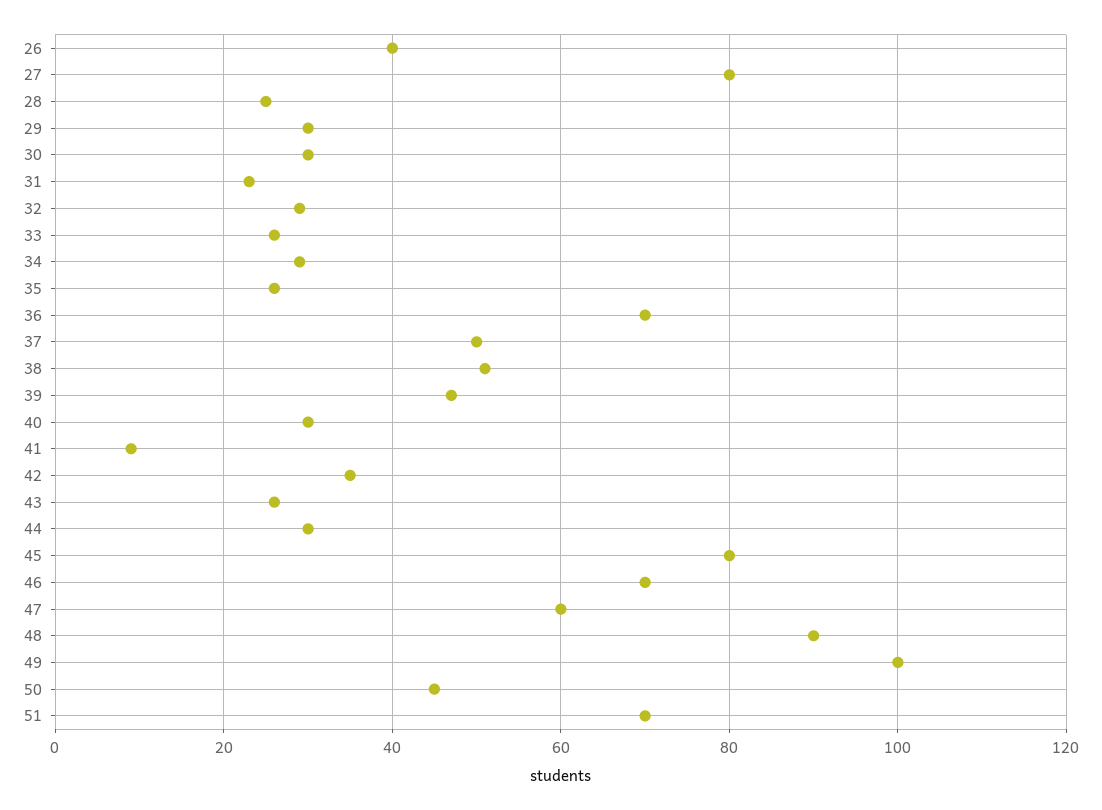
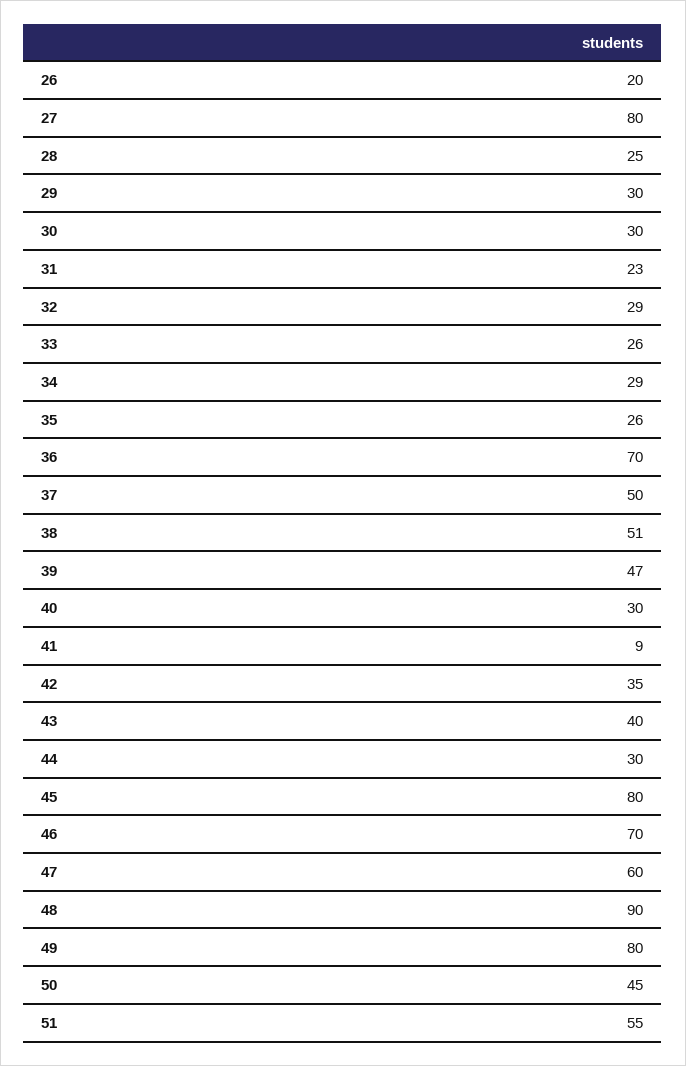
26: 40 -> 20
43: 25 -> 40
49: 100 -> 80
51: 70 -> 55

